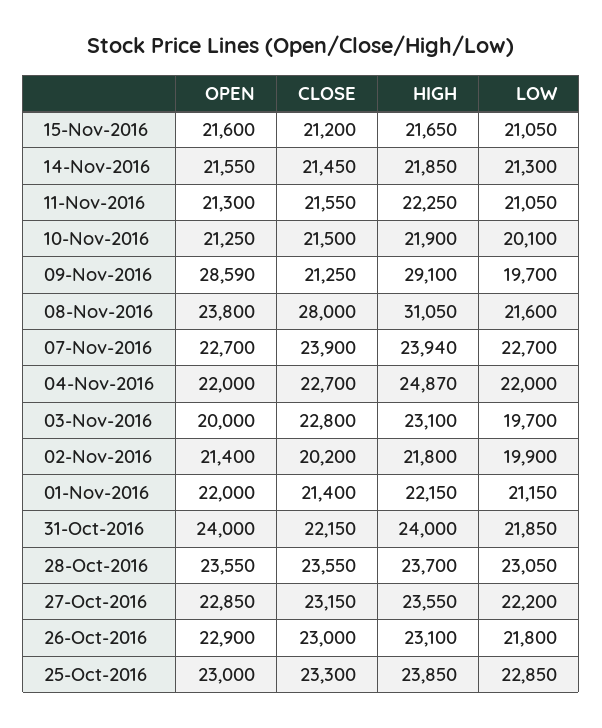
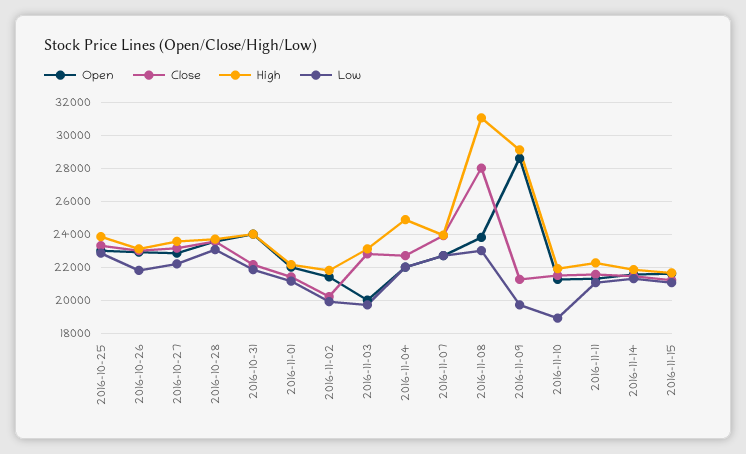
LOW, 10-Nov-2016: 20100 -> 19000
LOW, 08-Nov-2016: 21600 -> 23000

